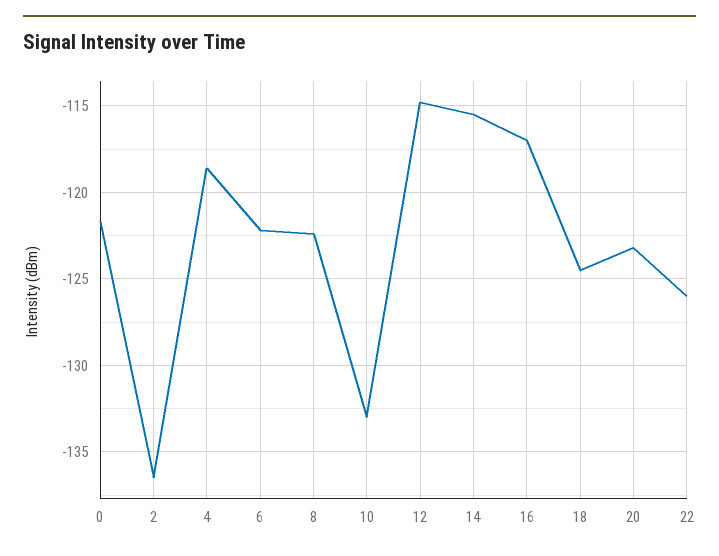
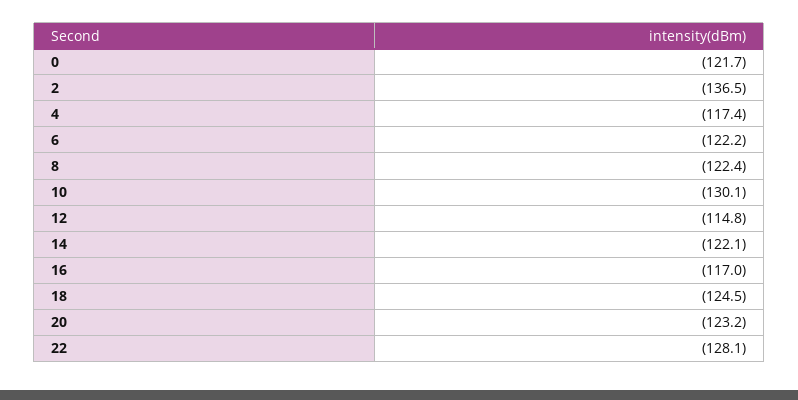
4: -118.5 -> -117.4
10: -133 -> -130.1
14: -115.5 -> -122.1
22: -126 -> -128.1

